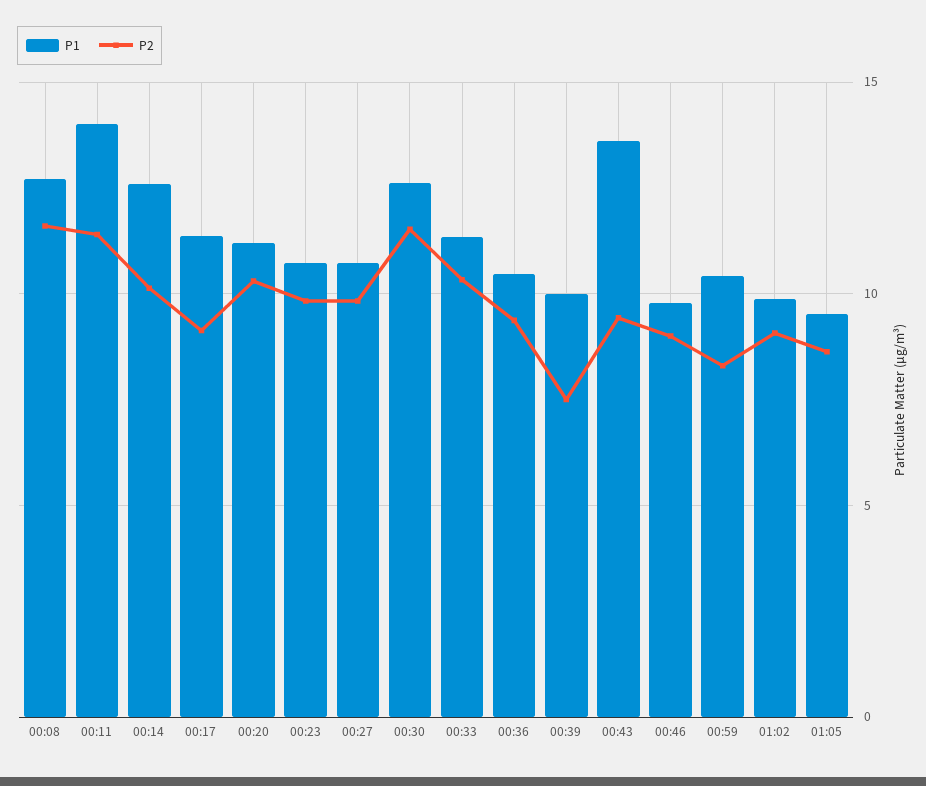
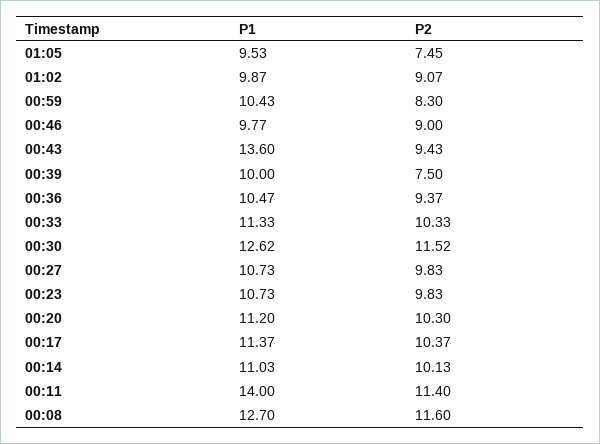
P1, 00:14: 12.5 -> 11.03
P2, 00:17: 9 -> 10.37
P2, 01:05: 8.5 -> 7.45

